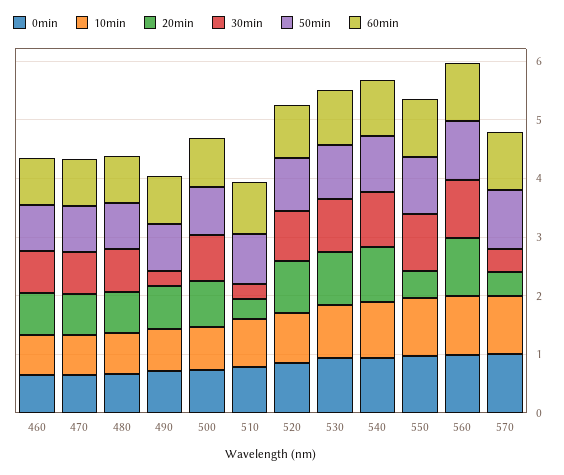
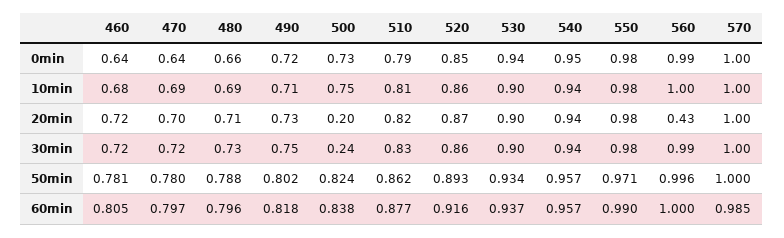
30min, 490: 0.2 -> 0.75
20min, 500: 0.8 -> 0.2
30min, 500: 0.8 -> 0.24
20min, 510: 0.4 -> 0.82
30min, 510: 0.2 -> 0.83
20min, 550: 0.4 -> 0.98
20min, 560: 1 -> 0.43
20min, 570: 0.4 -> 1
30min, 570: 0.4 -> 1

